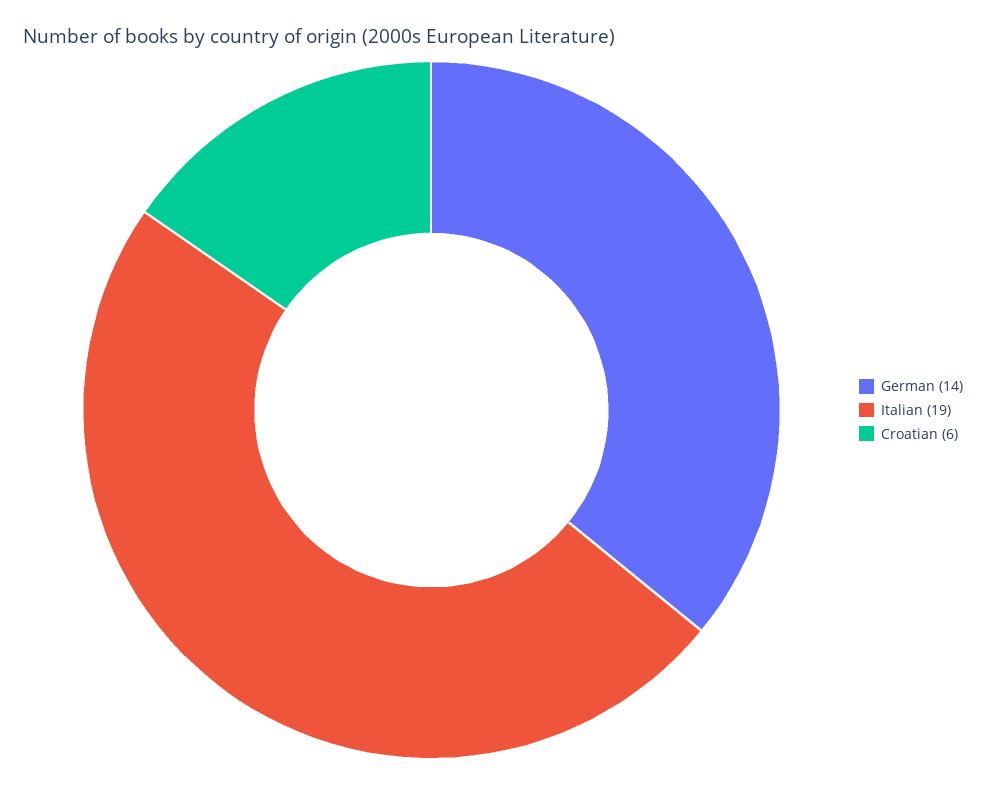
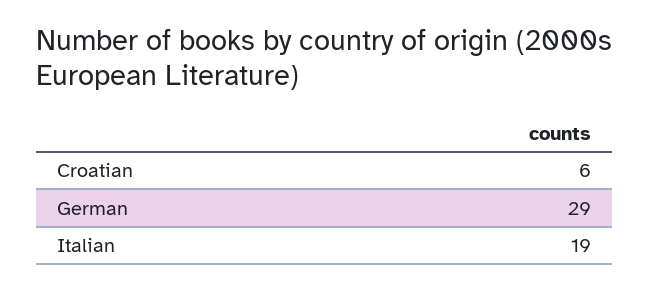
German: 14 -> 29

